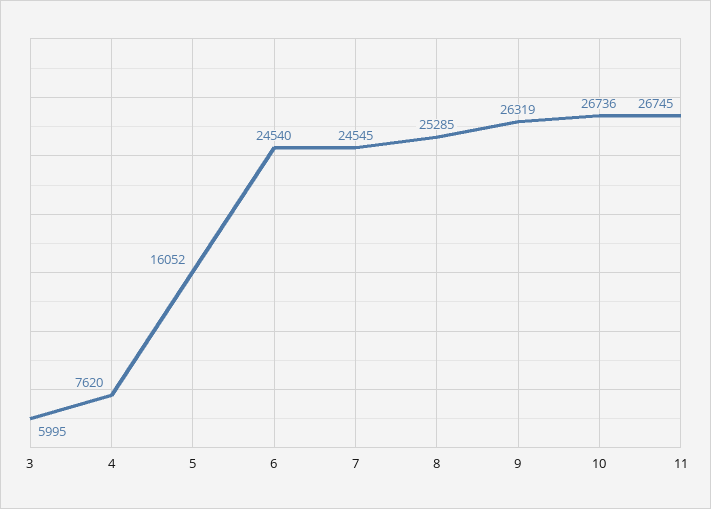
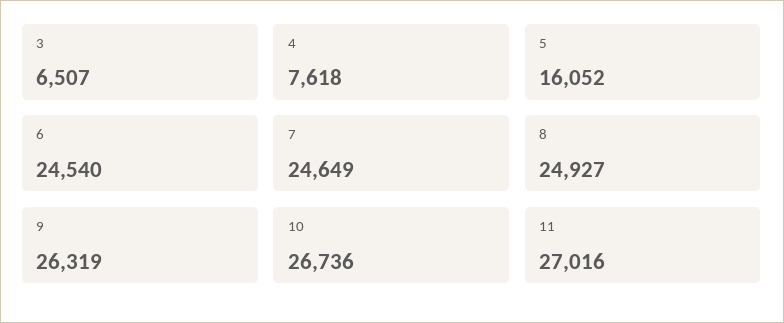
3: 5995 -> 6507
4: 7620 -> 7618
7: 24545 -> 24649
8: 25285 -> 24927
11: 26745 -> 27016

